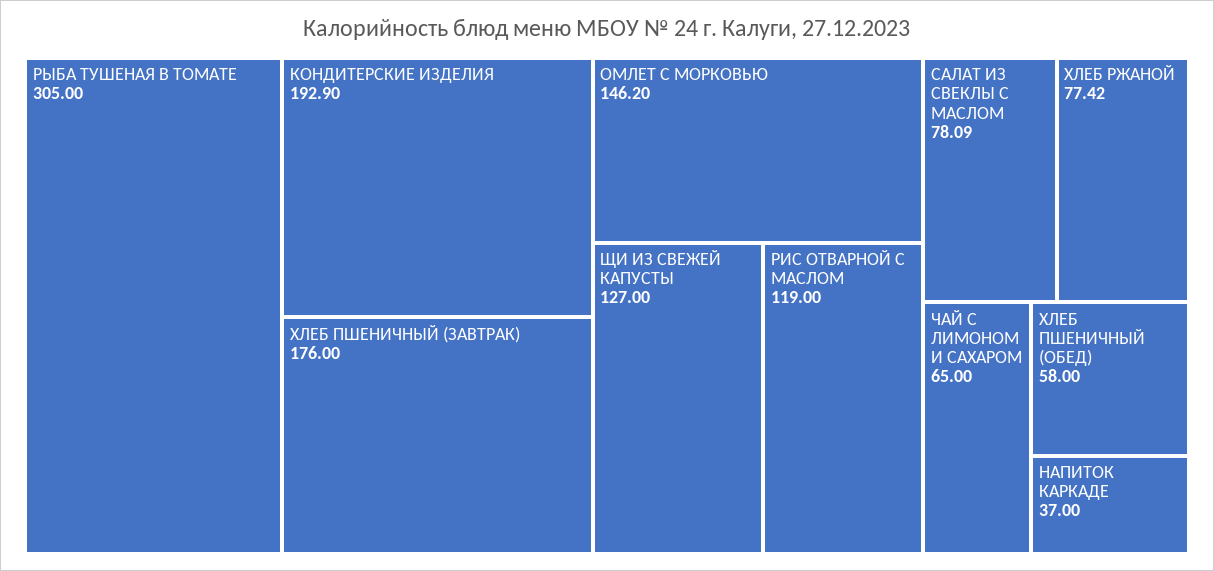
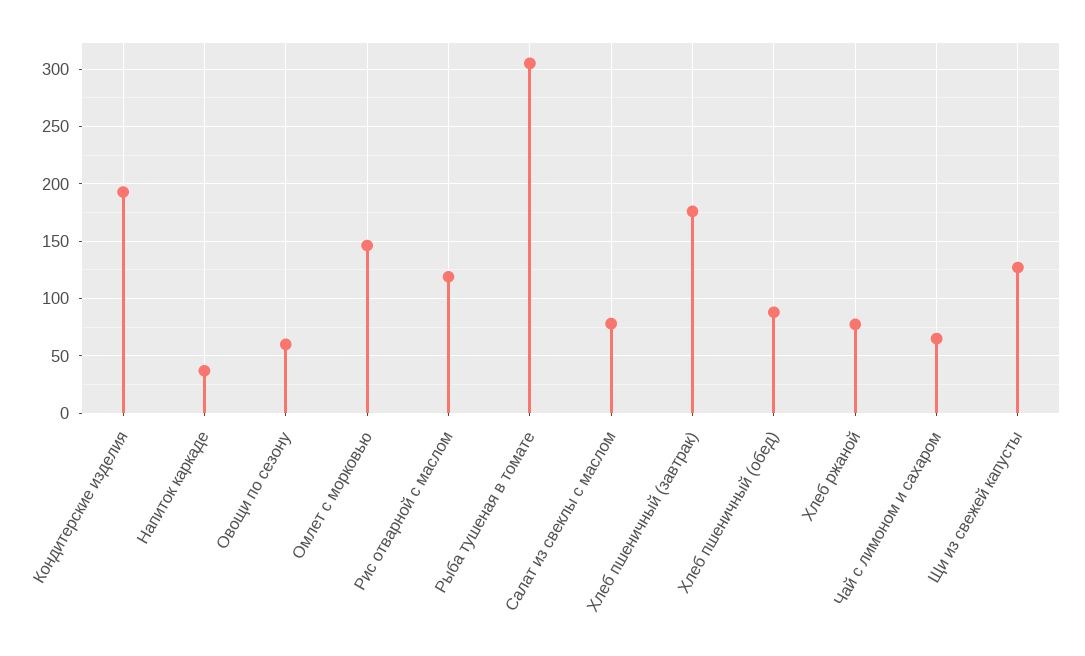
ХЛЕБ ПШЕНИЧНЫЙ (ОБЕД): 58 -> 90
Овощи по сезону: none -> 60

